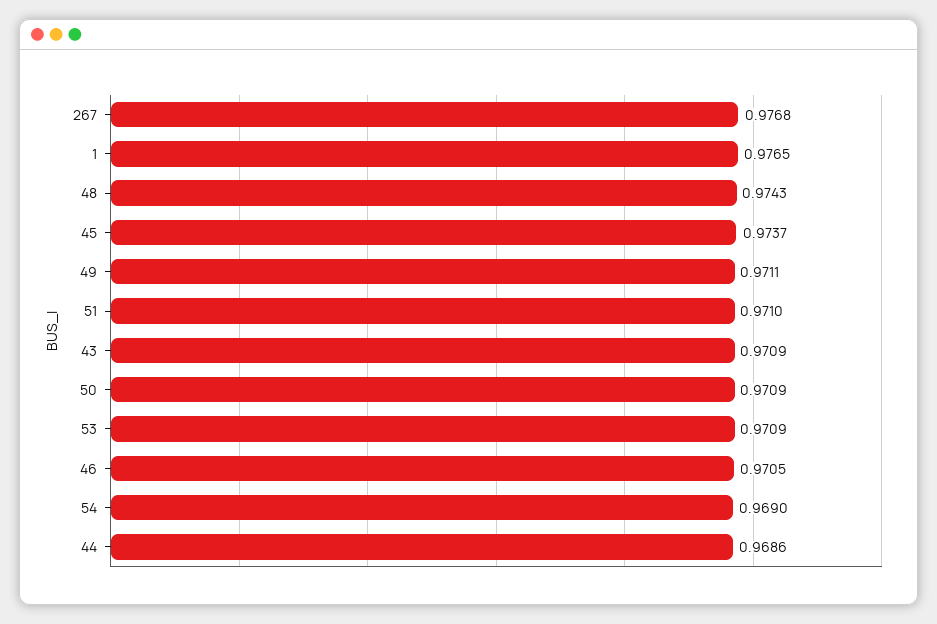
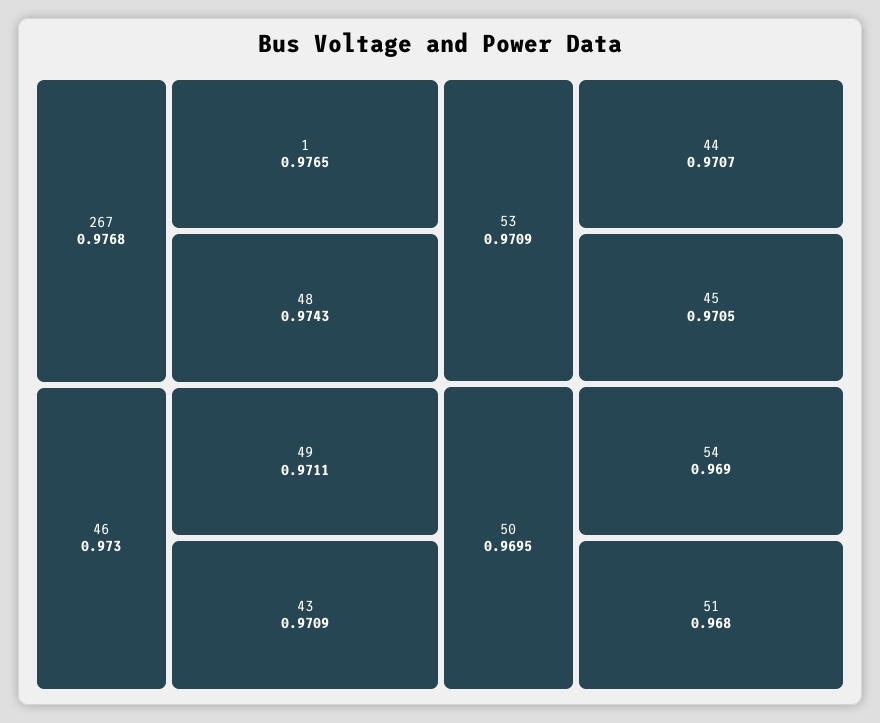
45: 0.9737 -> 0.9705
51: 0.971 -> 0.968
50: 0.9709 -> 0.9695
46: 0.9705 -> 0.973
44: 0.9686 -> 0.9707

